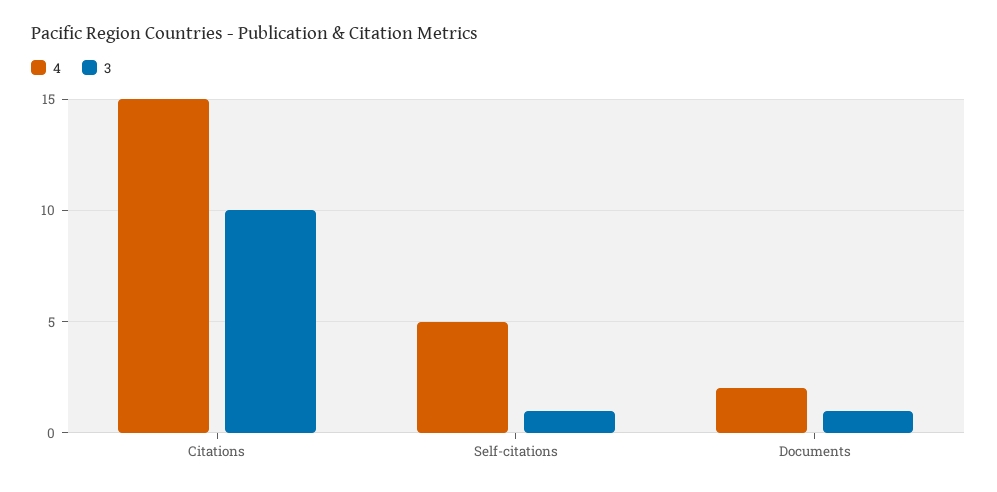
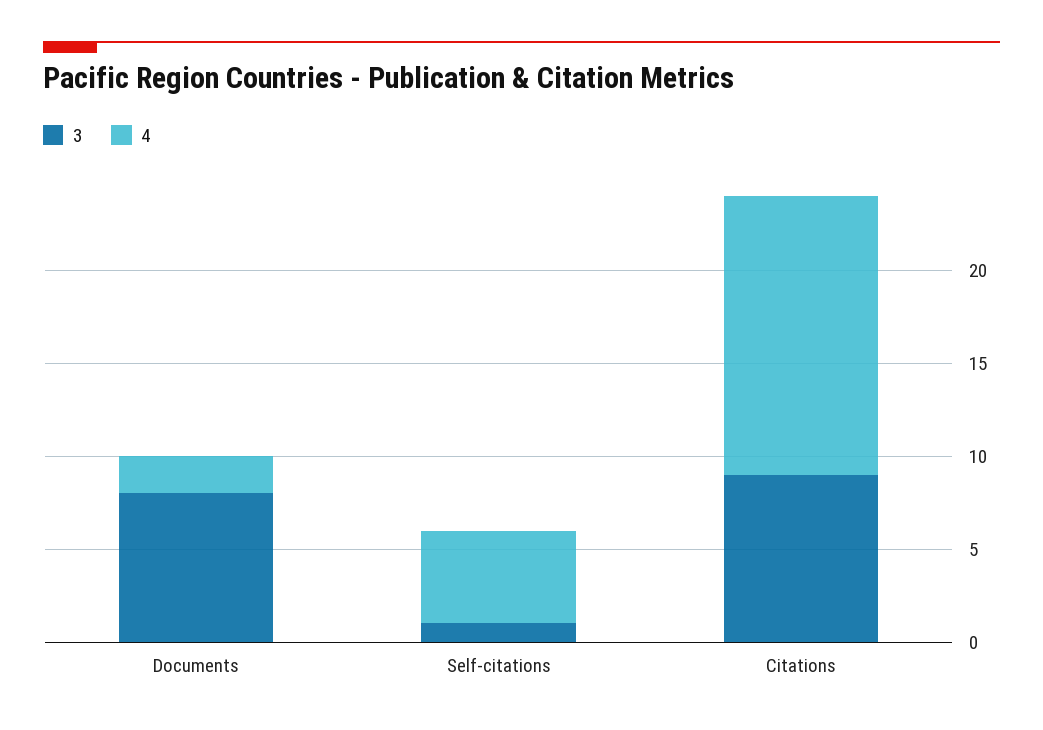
3, Citations: 10 -> 9
3, Documents: 1 -> 8

